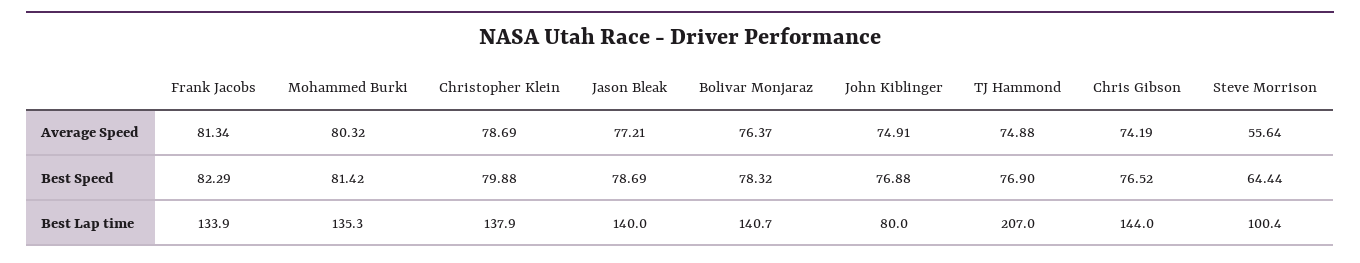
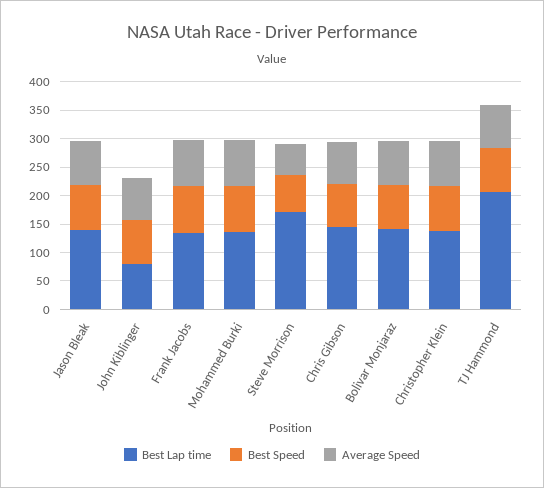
Best Lap time, Steve Morrison: 100.4 -> 175

